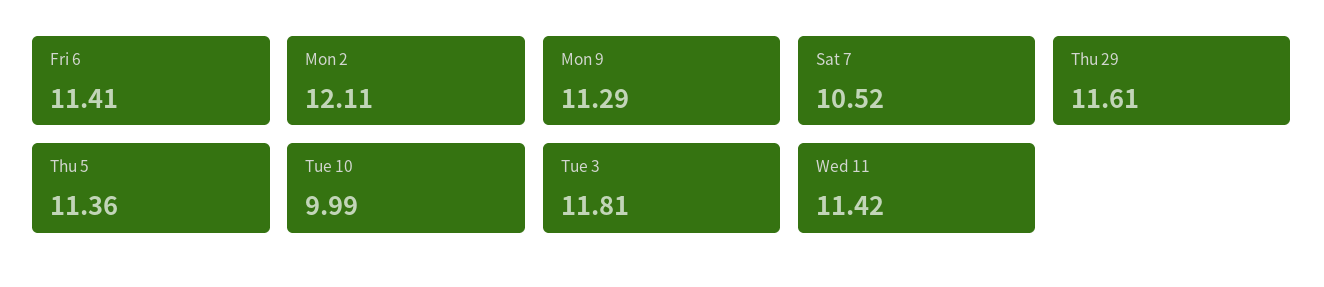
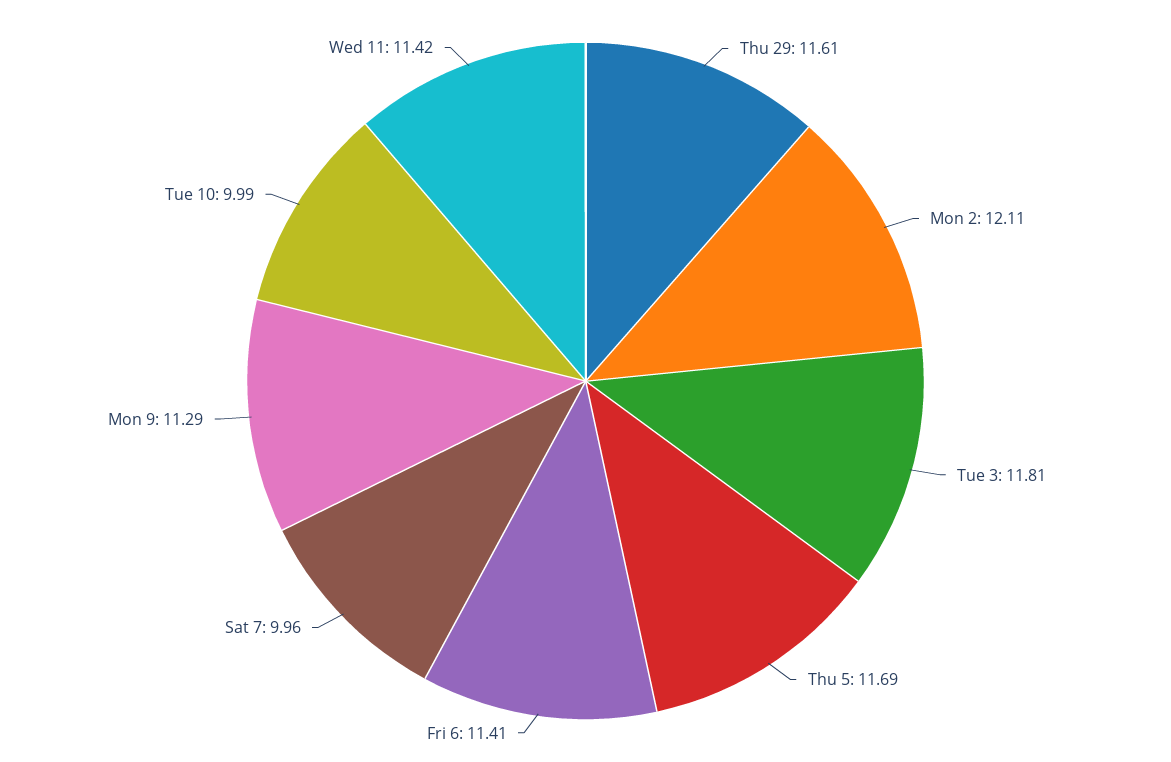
Sat 7: 10.52 -> 9.96
Thu 5: 11.36 -> 11.69

